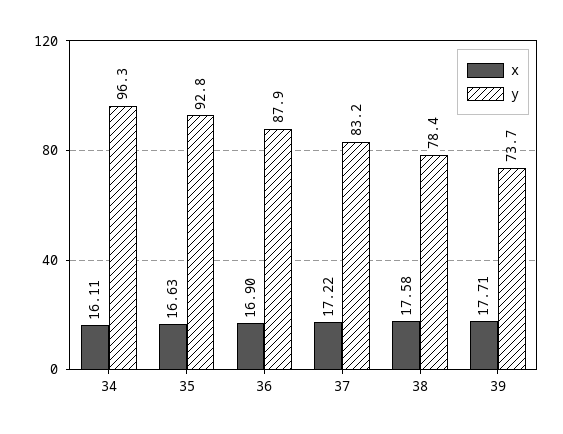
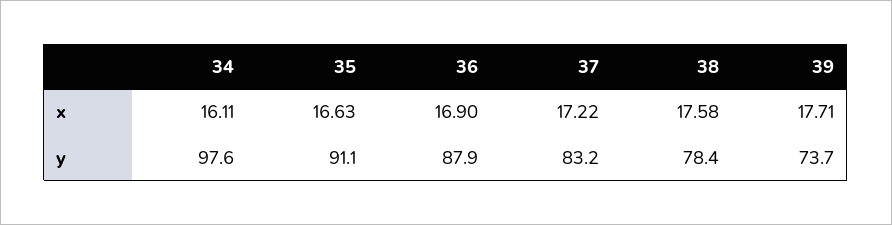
y, 34: 96.3 -> 97.6
y, 35: 92.8 -> 91.1

